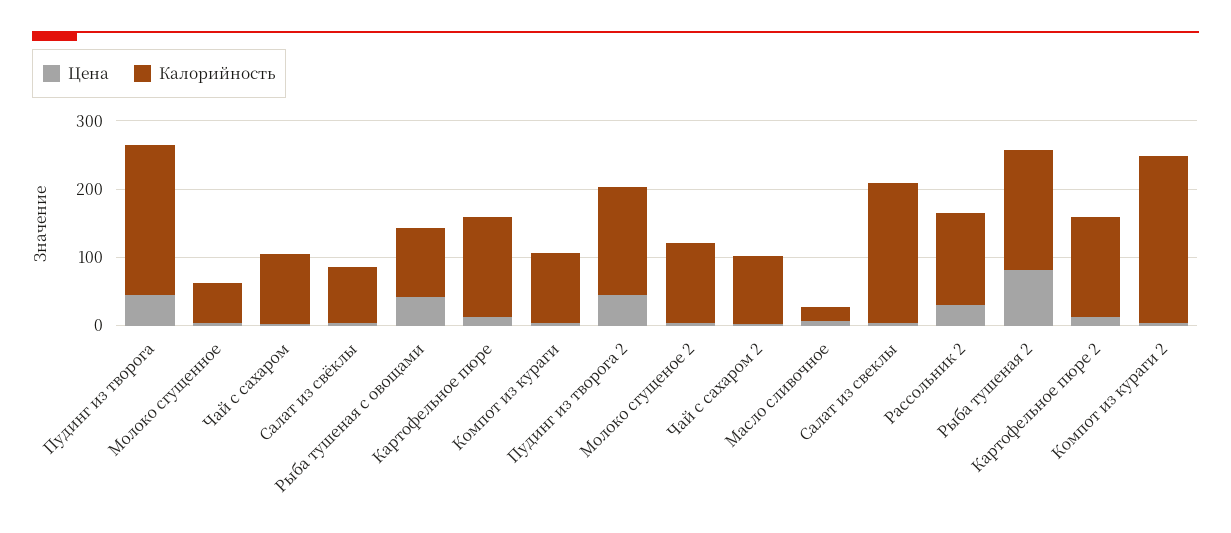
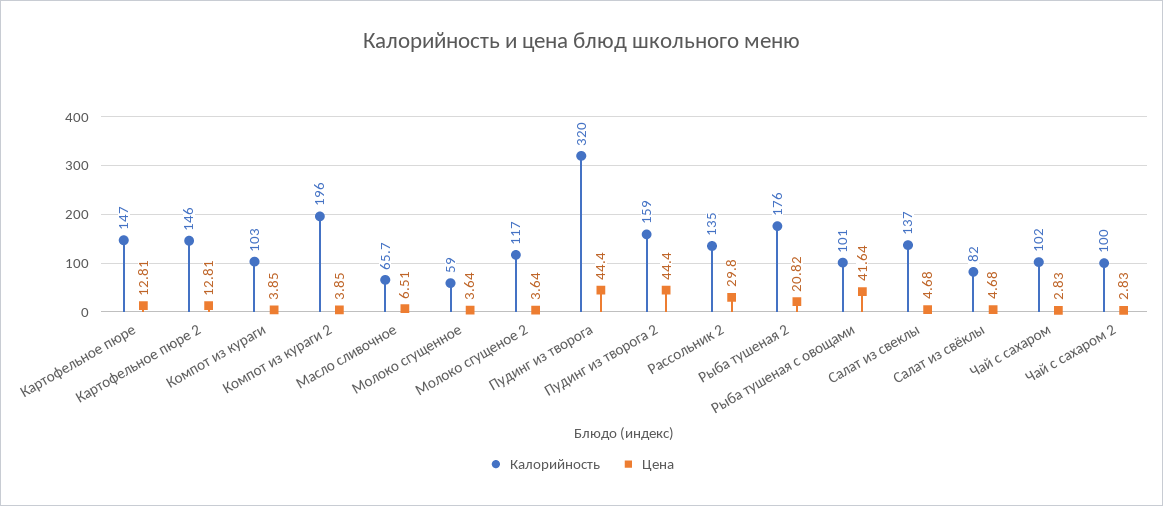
Калорийность, Пудинг из творога: 220 -> 320
Калорийность, Масло сливочное: 20 -> 65.7
Калорийность, Салат из свеклы: 200 -> 137
Цена, Рыба тушеная 2: 80 -> 20.82
Калорийность, Компот из кураги 2: 240 -> 196

